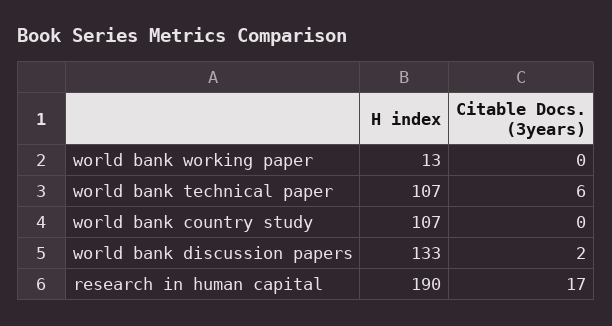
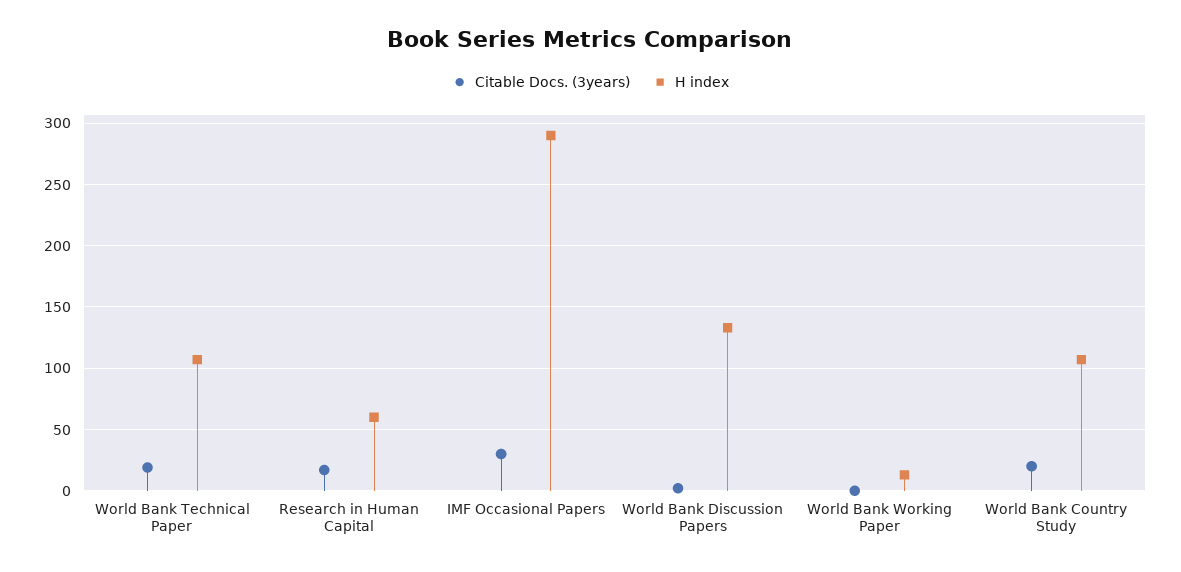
Citable Docs. (3years), world bank technical paper: 6 -> 20
Citable Docs. (3years), world bank country study: 0 -> 20
H index, research in human capital: 190 -> 60
Citable Docs. (3years), IMF Occasional Papers: none -> 30
H index, IMF Occasional Papers: none -> 290

